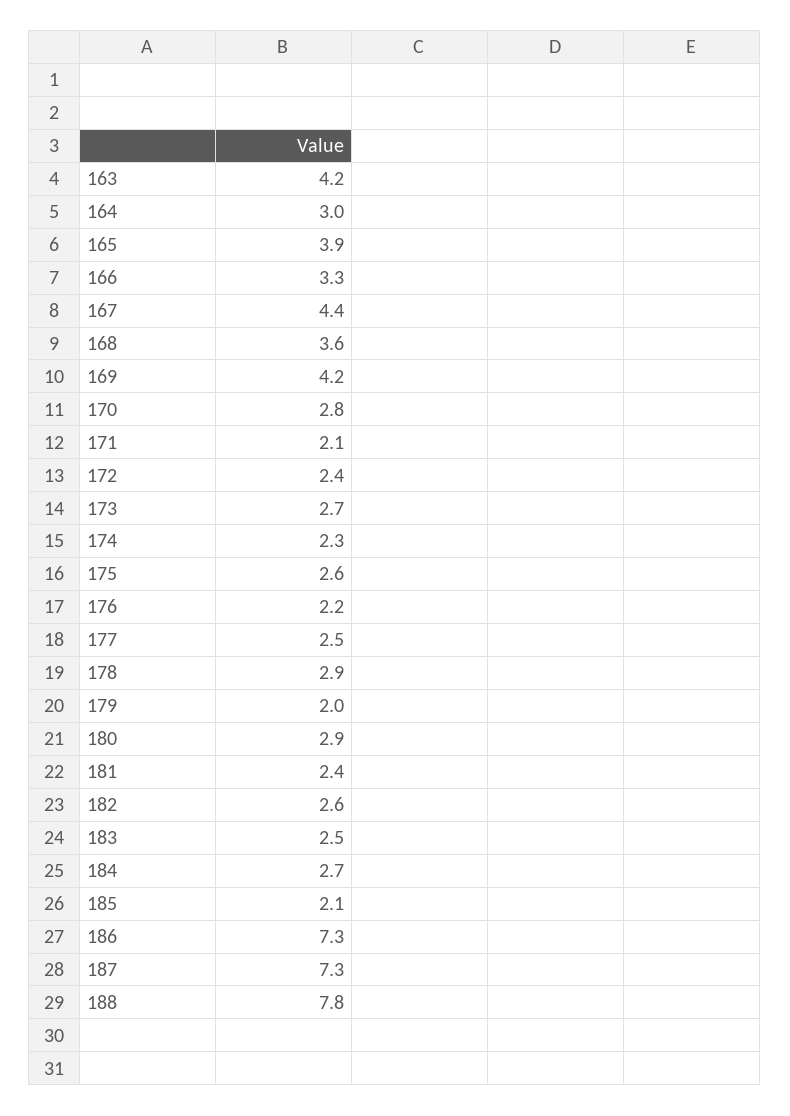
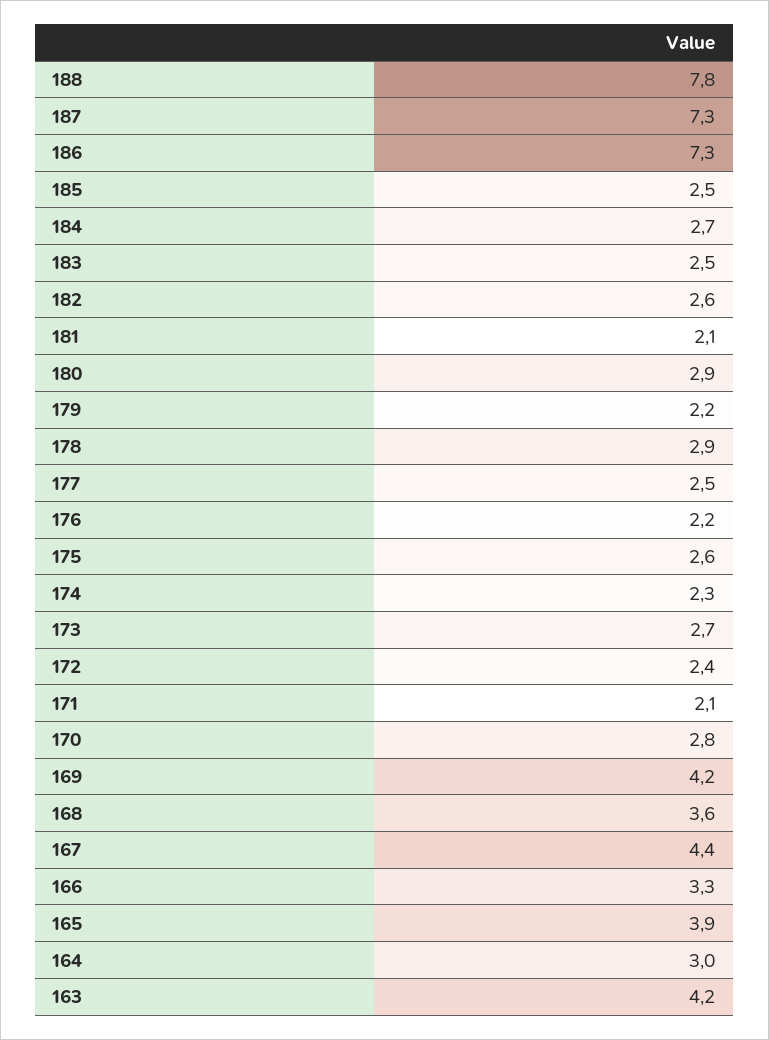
179: 2 -> 2.2
181: 2.4 -> 2.1
185: 2.1 -> 2.5

